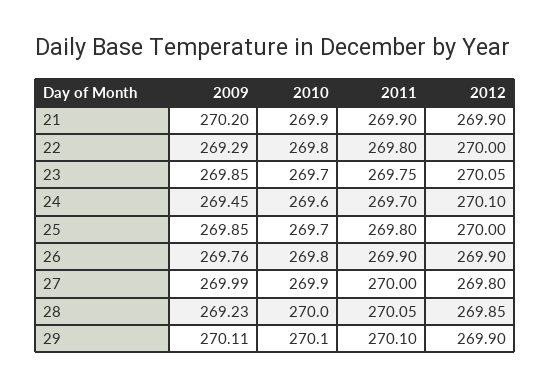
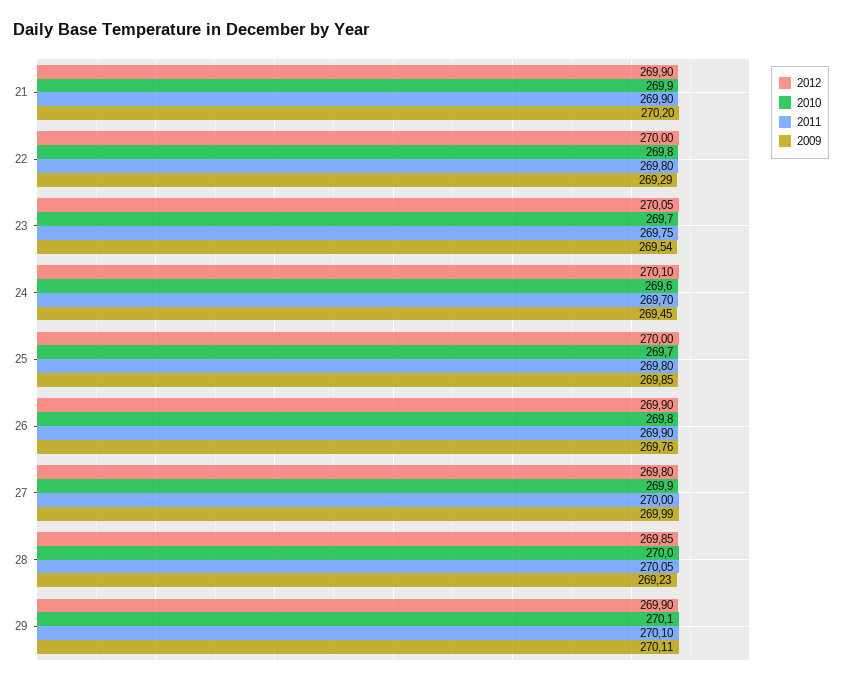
2009, 23: 269.85 -> 269.54

